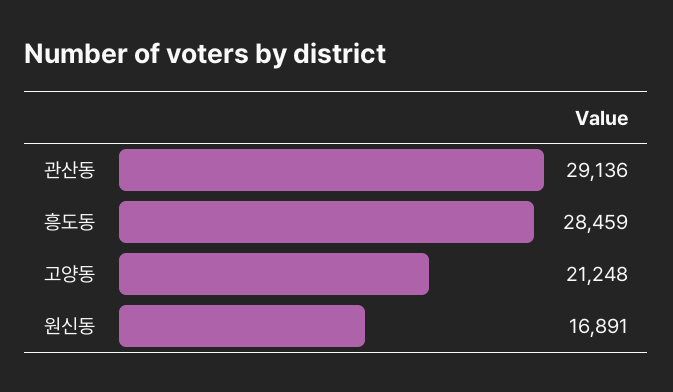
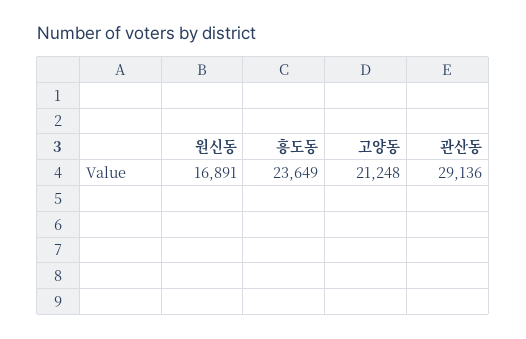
흥도동: 28459 -> 23649

